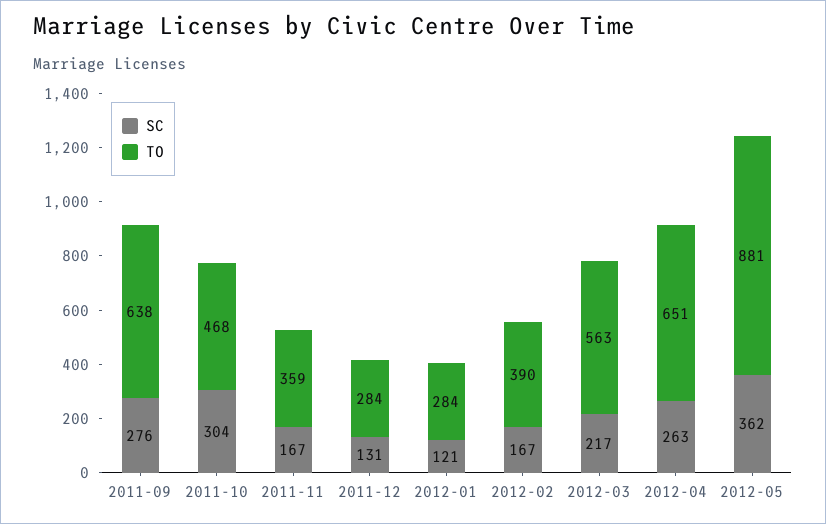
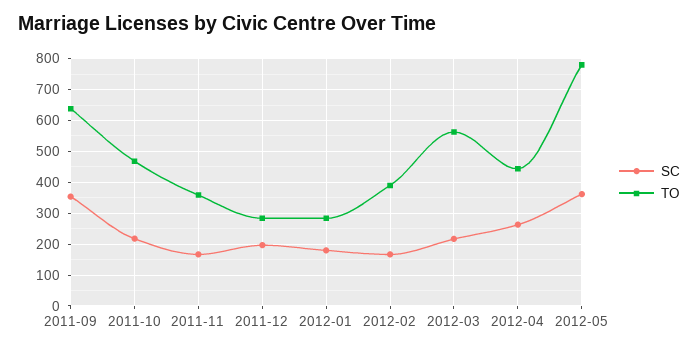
SC, 2011-09: 276 -> 360
SC, 2011-10: 304 -> 220
SC, 2011-12: 131 -> 200
SC, 2012-01: 121 -> 180
TO, 2012-04: 651 -> 440
TO, 2012-05: 881 -> 780

